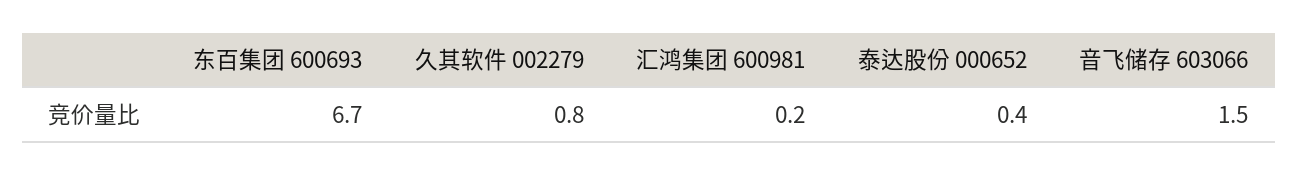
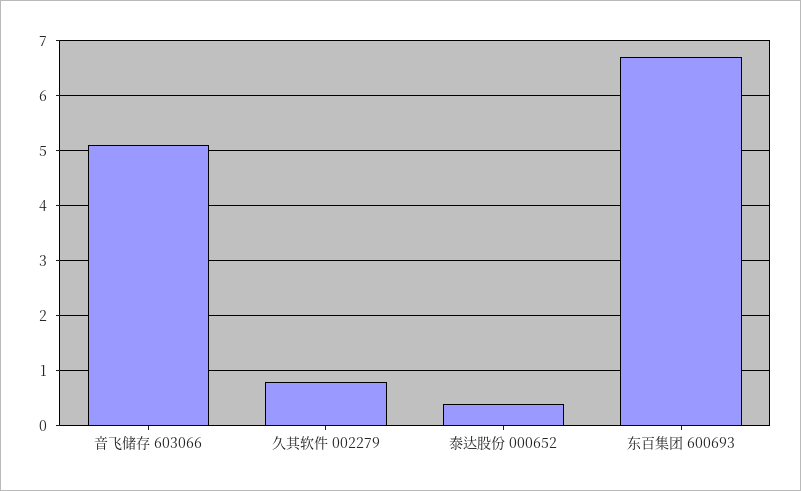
汇鸿集团 600981: 0.2 -> none
音飞储存 603066: 1.5 -> 5

